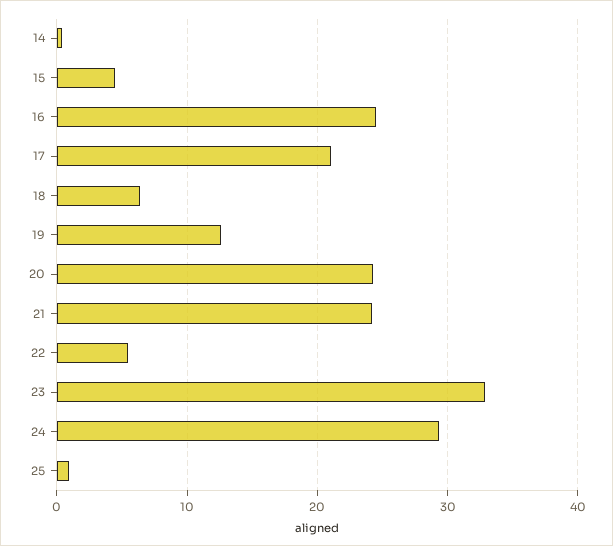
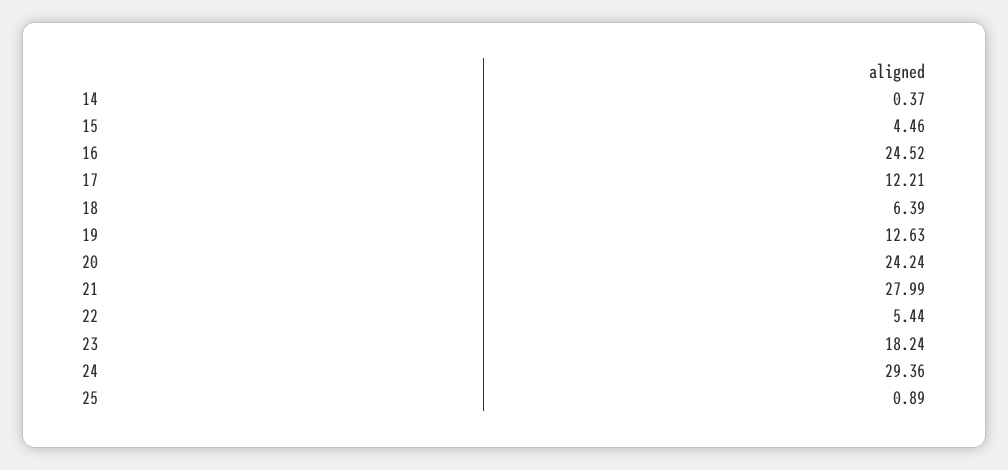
17: 21 -> 12.21
21: 24 -> 27.99
23: 33 -> 18.24

